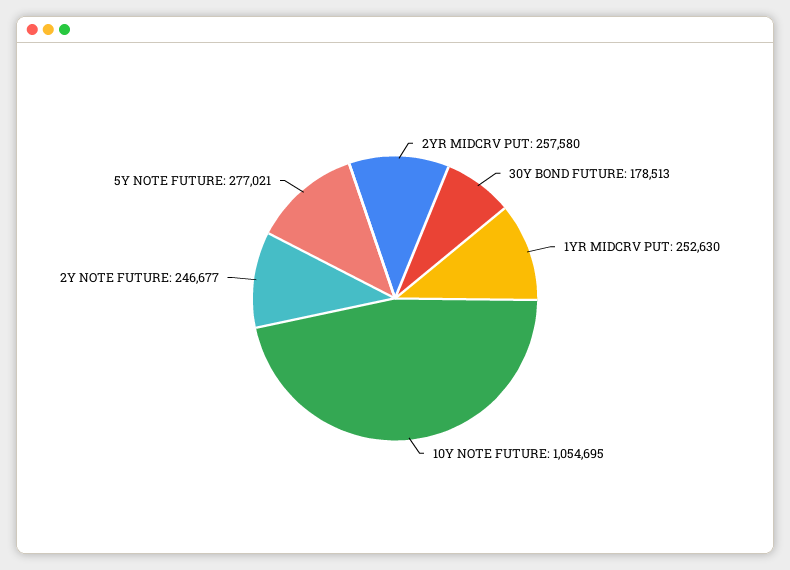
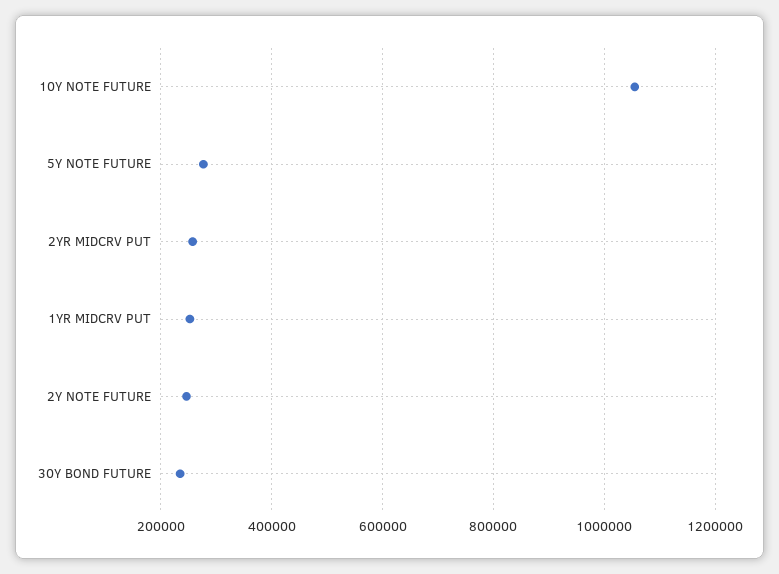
30Y BOND FUTURE: 178513 -> 240000

